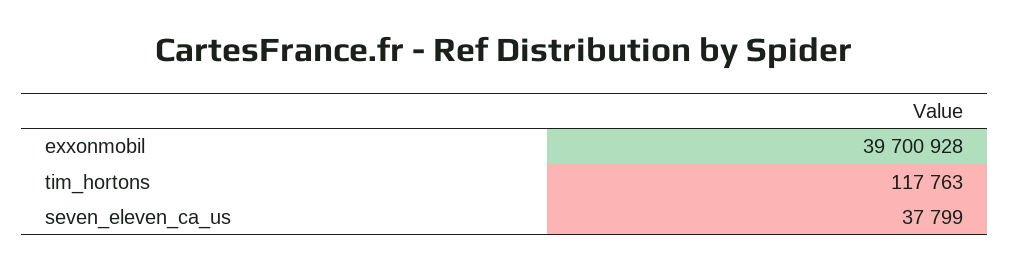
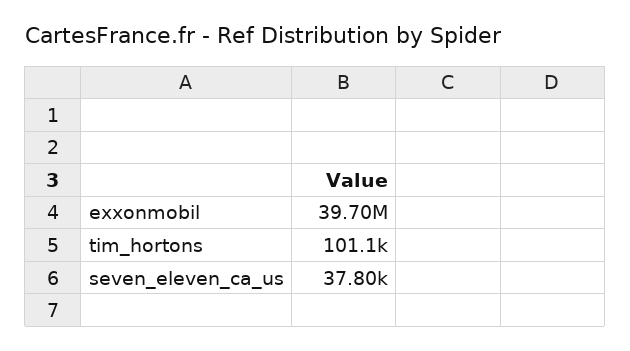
tim_hortons: 117763 -> 101100

